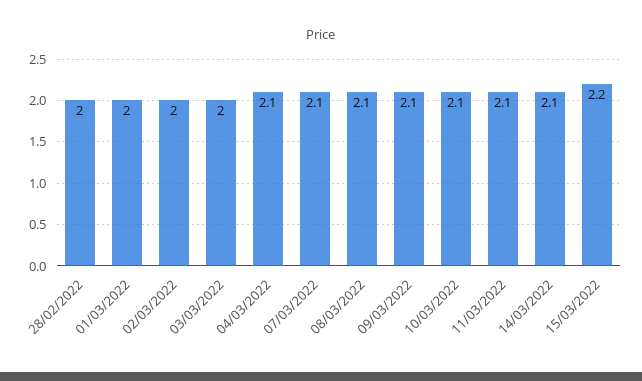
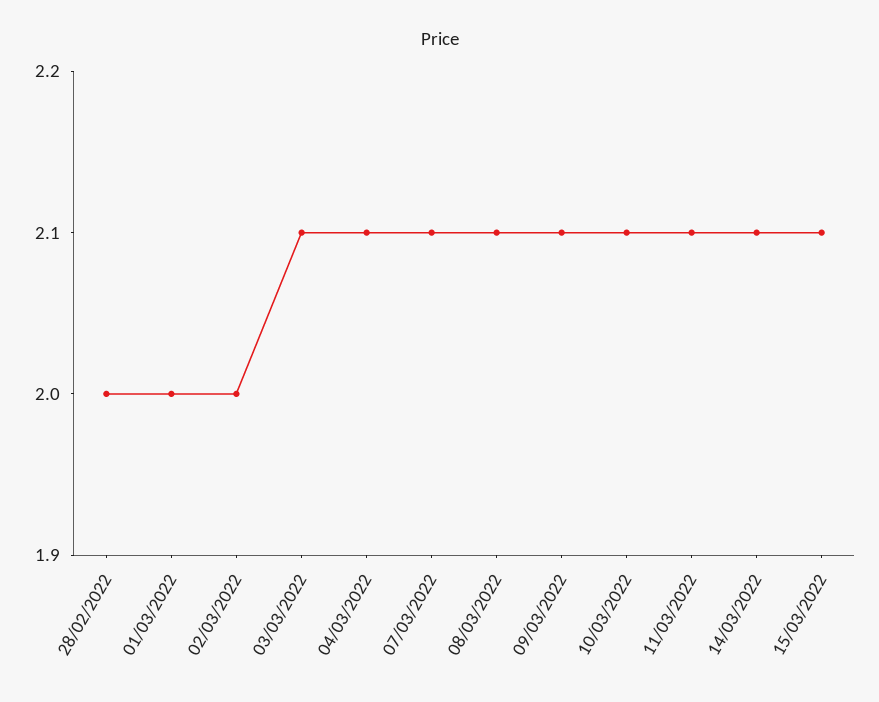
03/03/2022: 2 -> 2.1
15/03/2022: 2.2 -> 2.1

